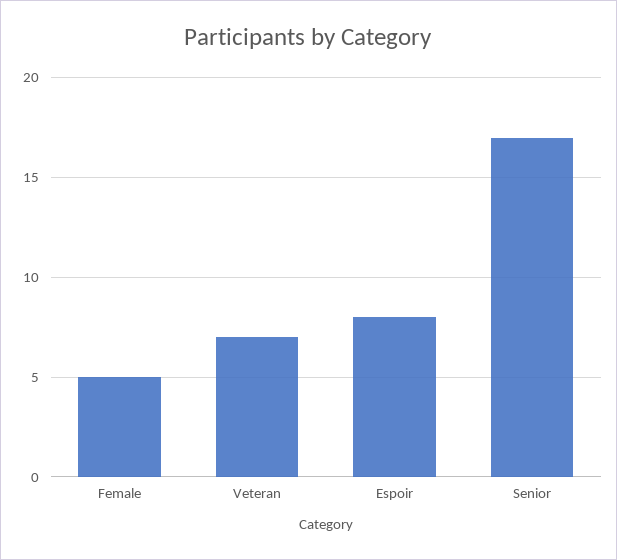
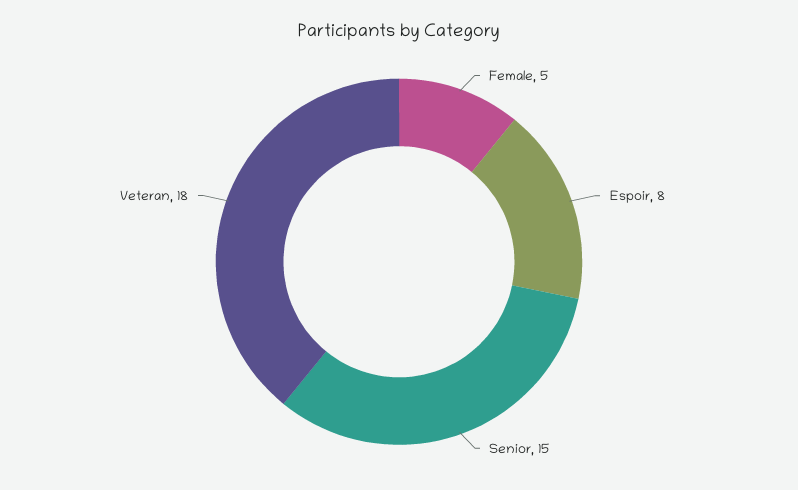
Veteran: 7 -> 18
Senior: 17 -> 15

